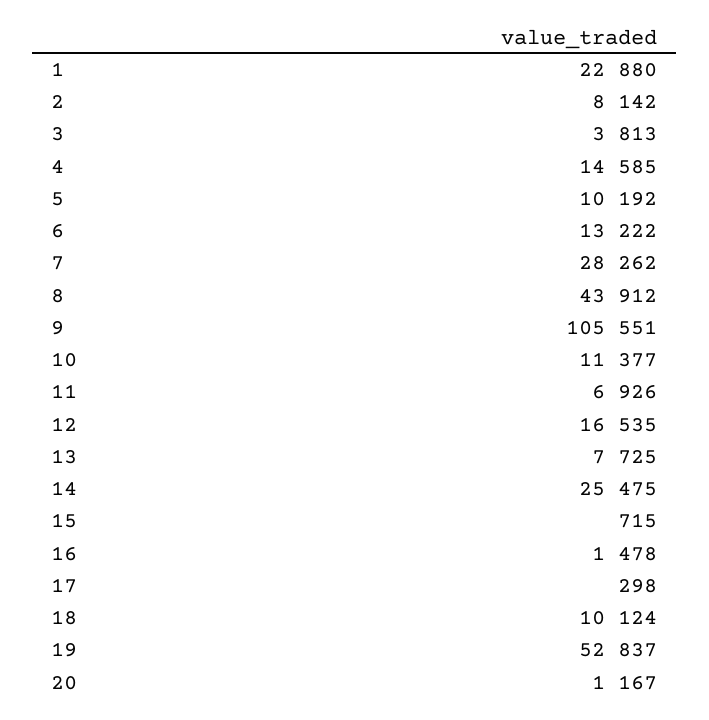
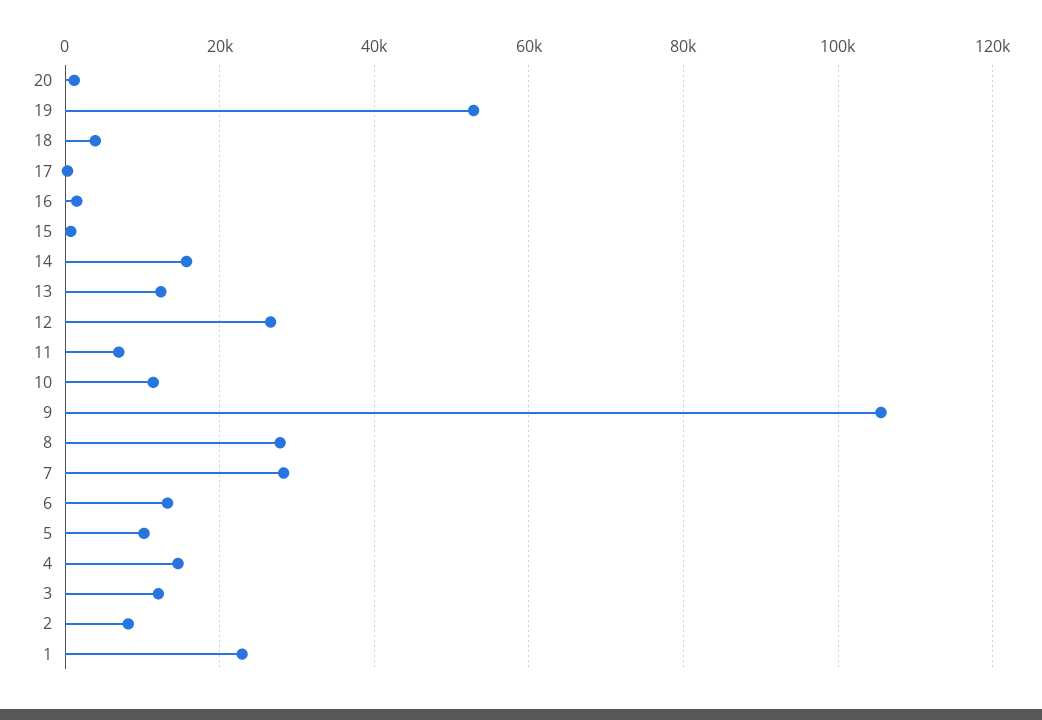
3: 3813 -> 12000
8: 43912 -> 28000
12: 16535 -> 26000
13: 7725 -> 12000
14: 25475 -> 16000
18: 10124 -> 4000

